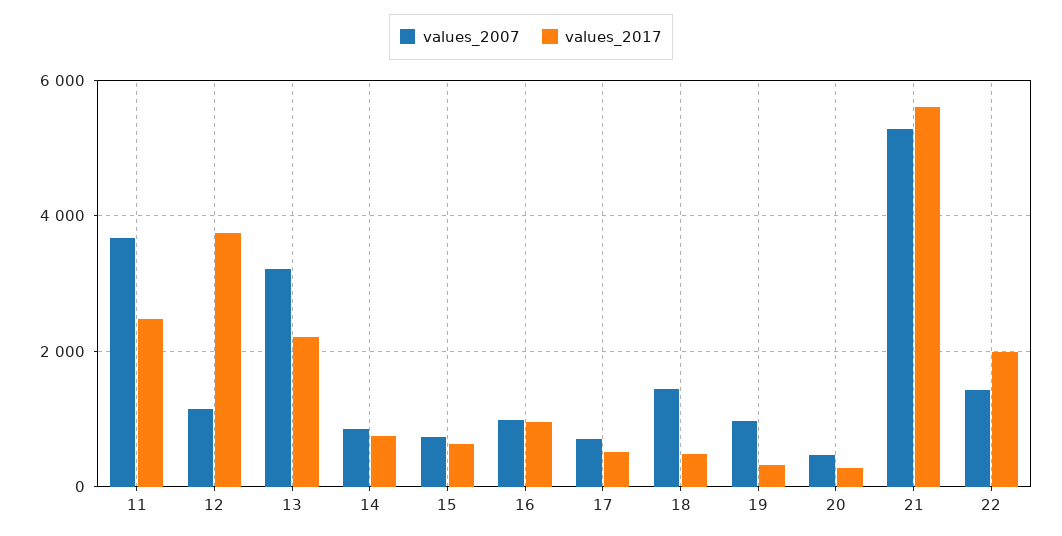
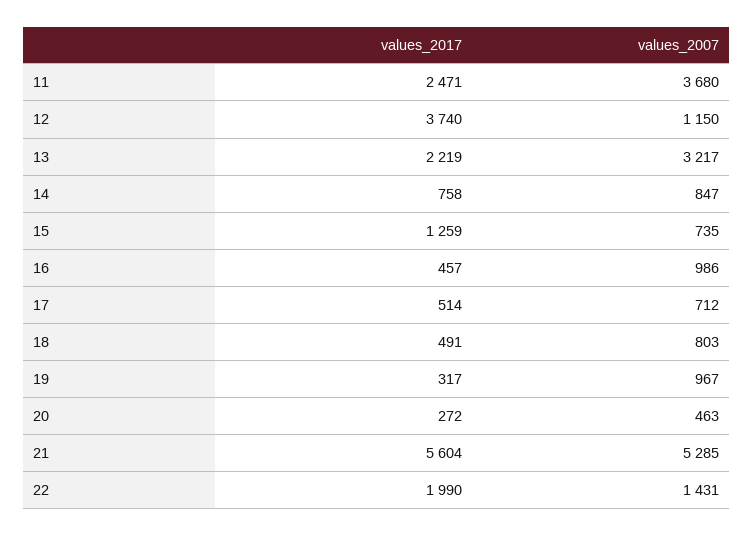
values_2017, 15: 600 -> 1259
values_2017, 16: 1000 -> 457
values_2007, 18: 1400 -> 803

